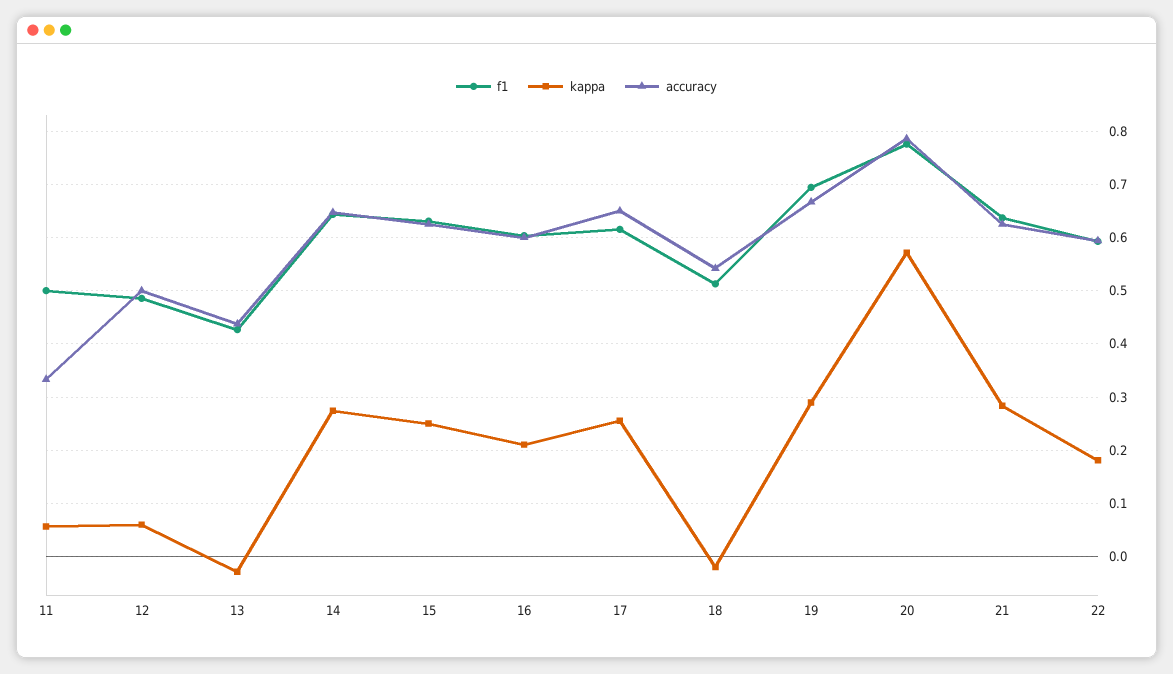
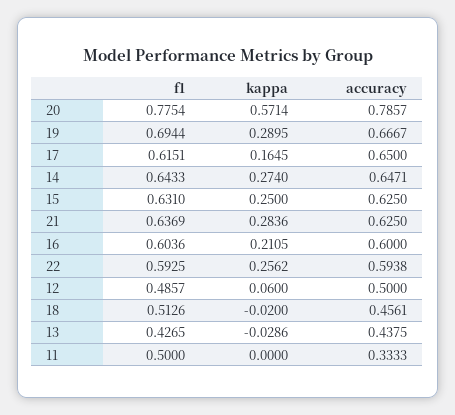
kappa, 11: 0.06 -> 0
kappa, 17: 0.26 -> 0.1645
accuracy, 18: 0.54 -> 0.4561
kappa, 22: 0.18 -> 0.2562

